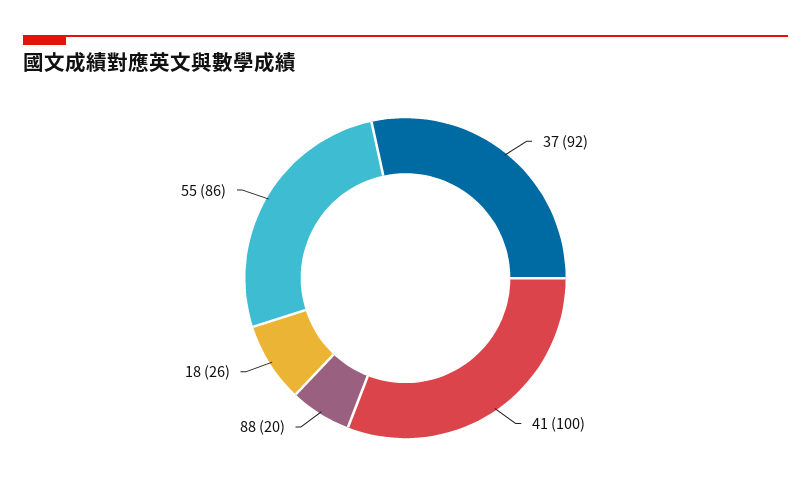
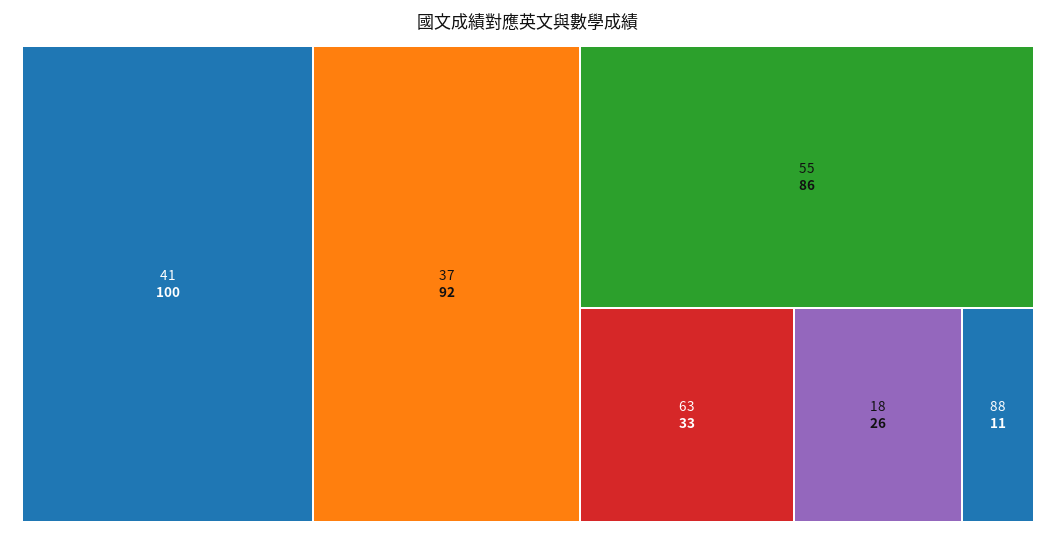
88: 20 -> 11
63: none -> 33

